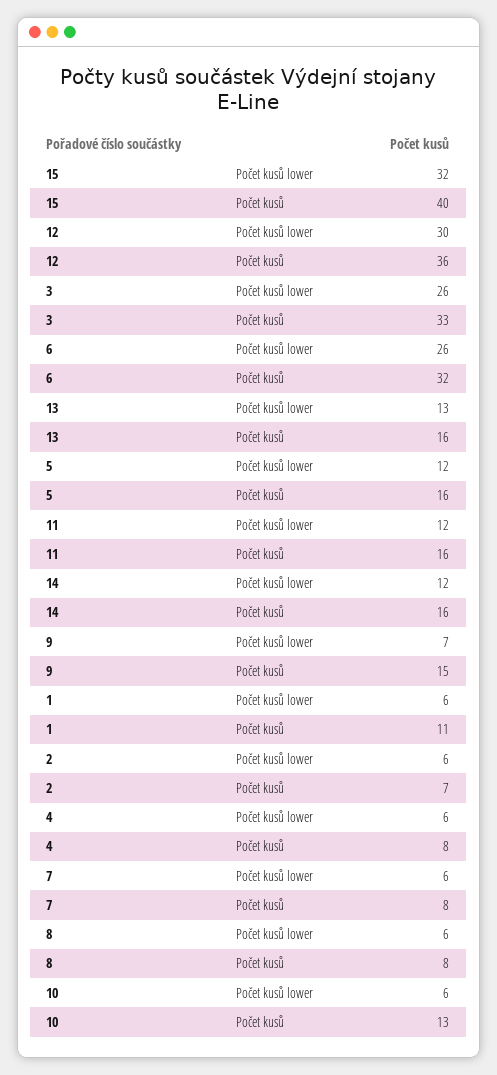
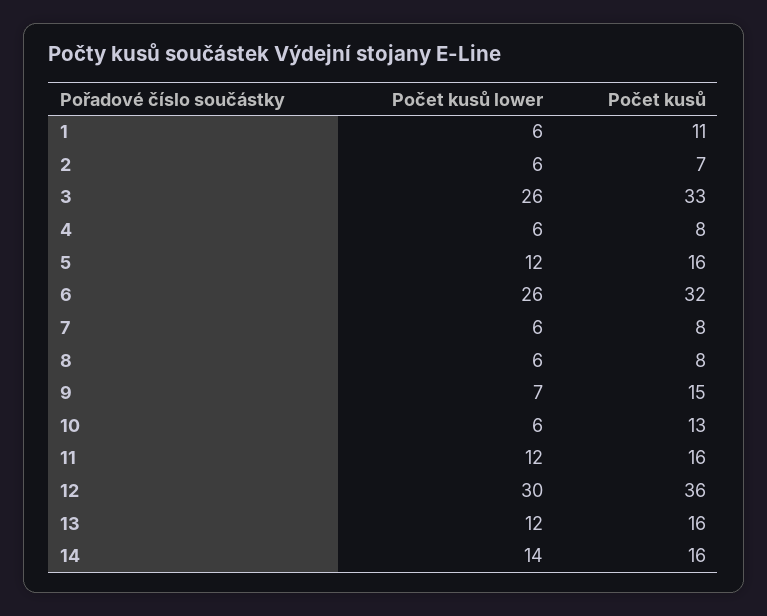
15, Počet kusů lower: 32 -> none
15, Počet kusů: 40 -> none
13, Počet kusů lower: 13 -> 12
14, Počet kusů lower: 12 -> 14

